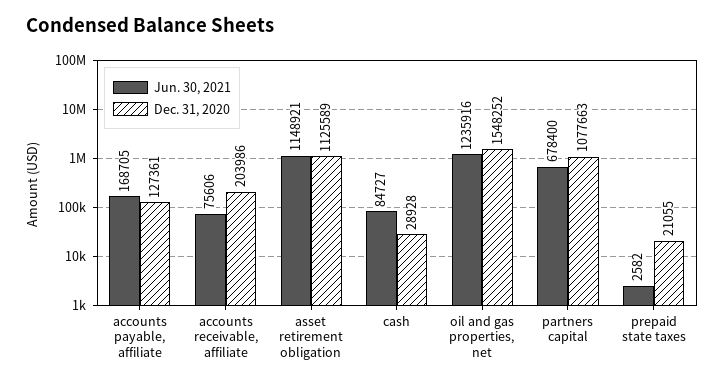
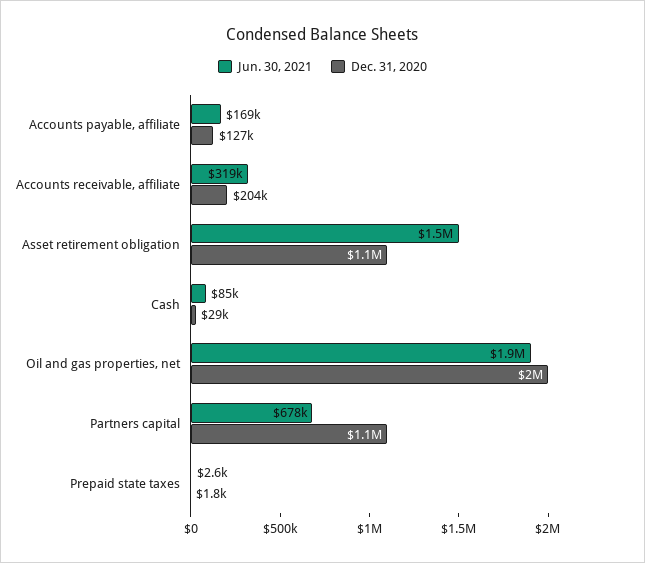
Jun. 30, 2021, accounts receivable, affiliate: 75606 -> 319000
Jun. 30, 2021, asset retirement obligation: 1148921 -> 1500000
Jun. 30, 2021, oil and gas properties, net: 1235916 -> 1900000
Dec. 31, 2020, oil and gas properties, net: 1548252 -> 2000000
Dec. 31, 2020, prepaid state taxes: 21055 -> 1800

